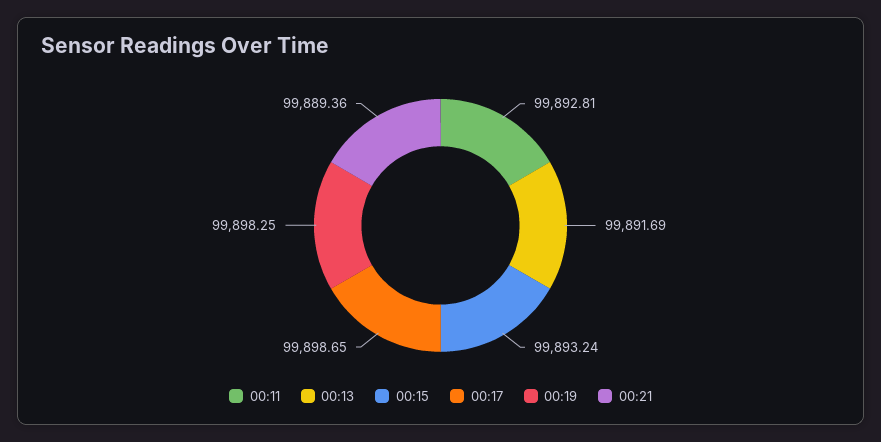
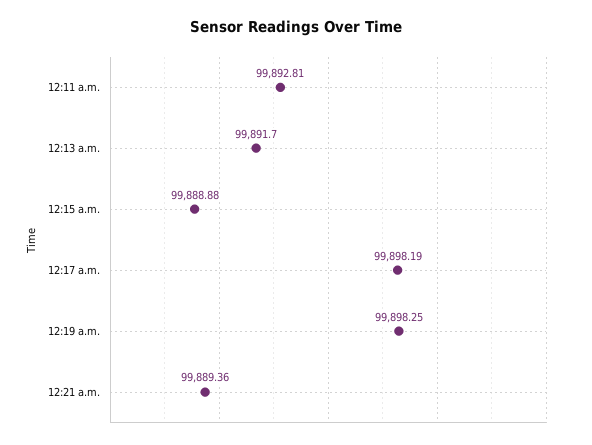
00:13: 99891.69 -> 99891.7
00:15: 99893.24 -> 99888.88
00:17: 99898.65 -> 99898.19

